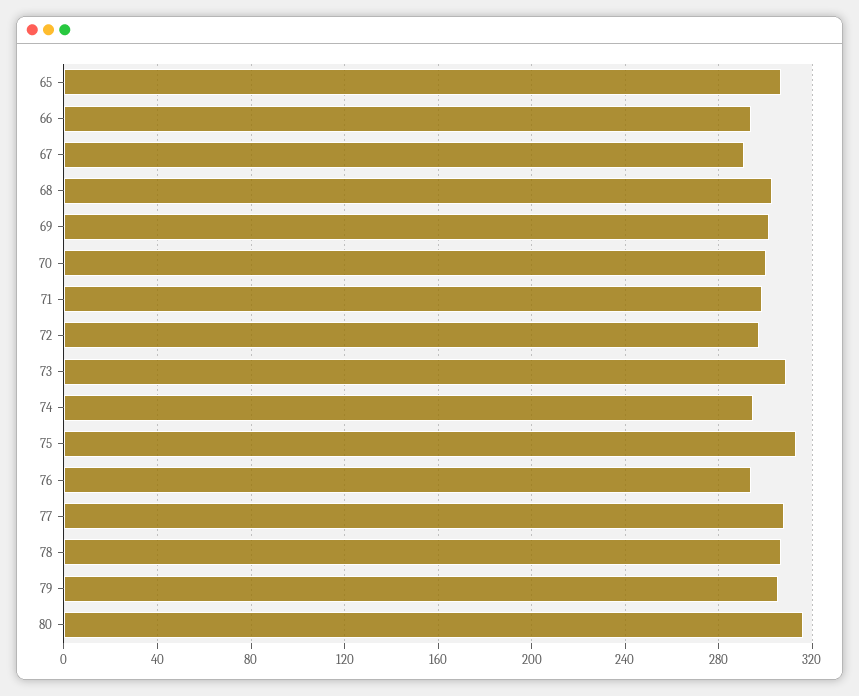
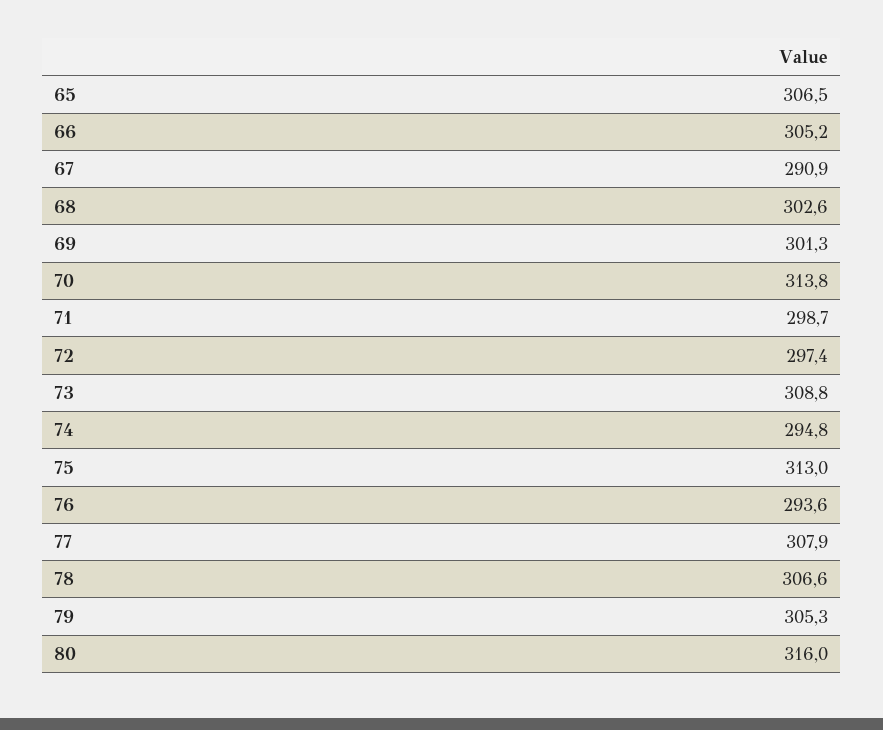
66: 295 -> 305.2
70: 300 -> 313.8

